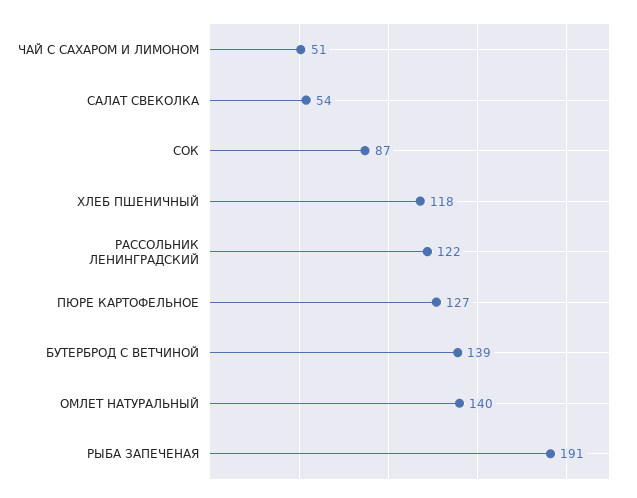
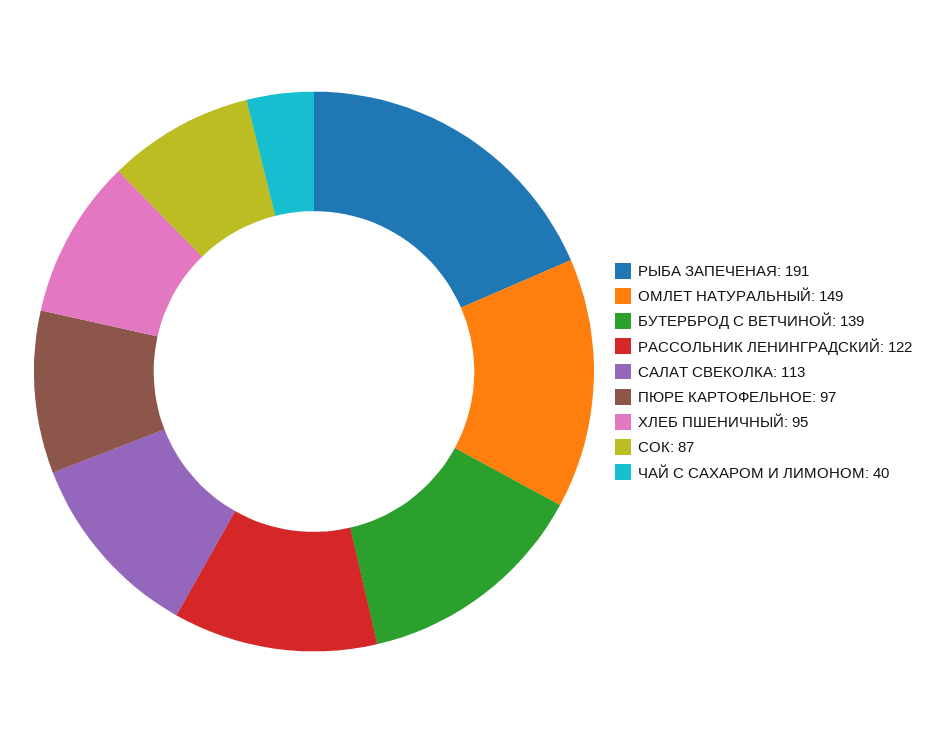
ЧАЙ С САХАРОМ И ЛИМОНОМ: 51 -> 40
САЛАТ СВЕКОЛКА: 54 -> 113
ХЛЕБ ПШЕНИЧНЫЙ: 118 -> 95
ПЮРЕ КАРТОФЕЛЬНОЕ: 127 -> 97
ОМЛЕТ НАТУРАЛЬНЫЙ: 140 -> 149

